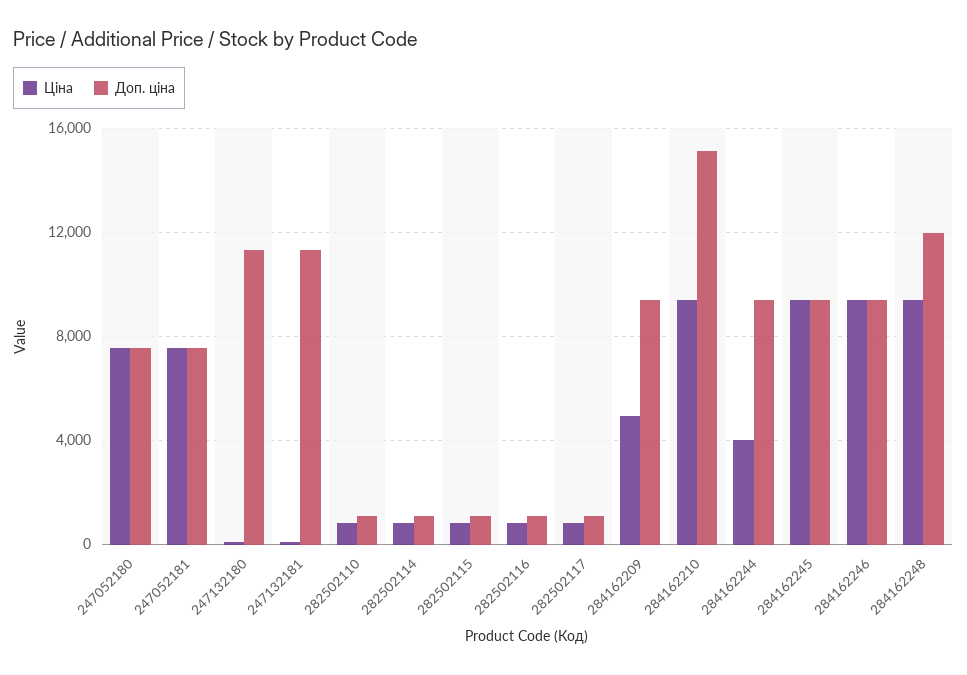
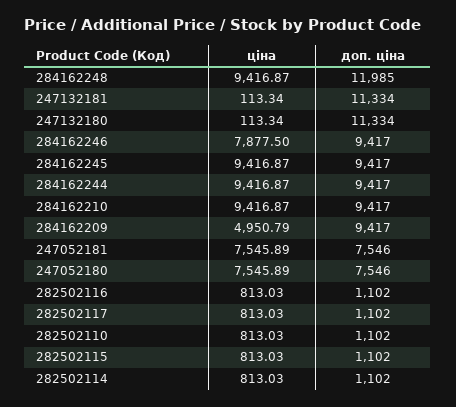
Доп. ціна, 284162210: 15000 -> 9417
Ціна, 284162244: 4000 -> 9416.87
Ціна, 284162246: 9500 -> 7877.5

